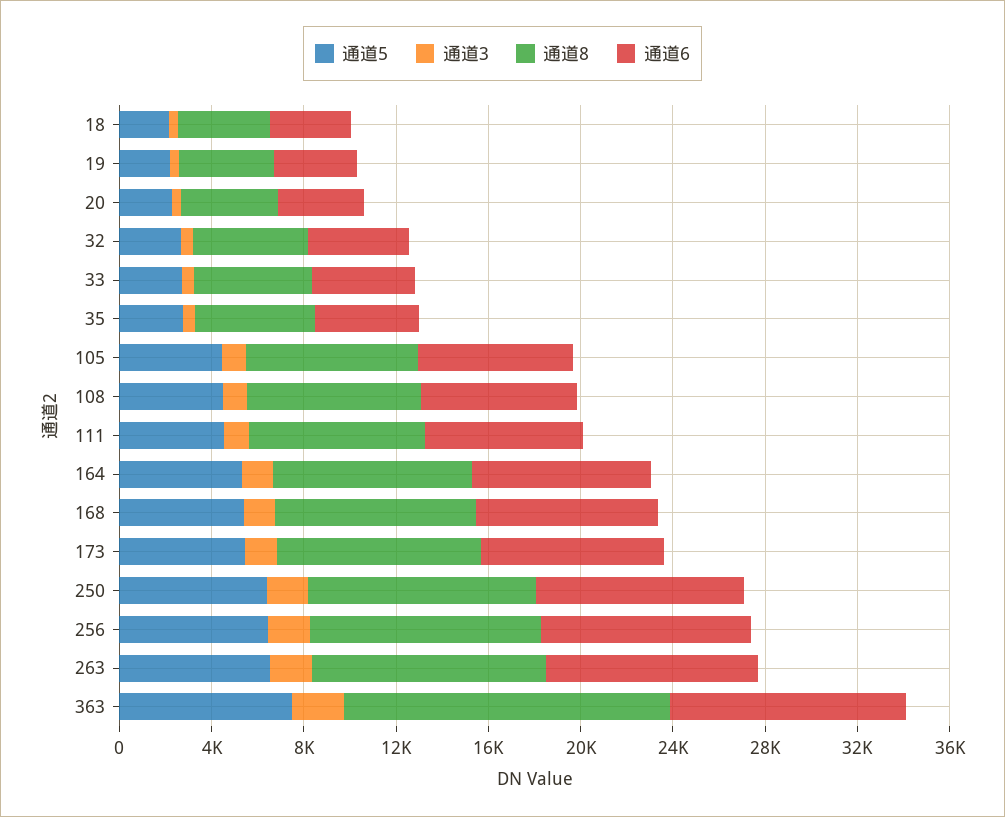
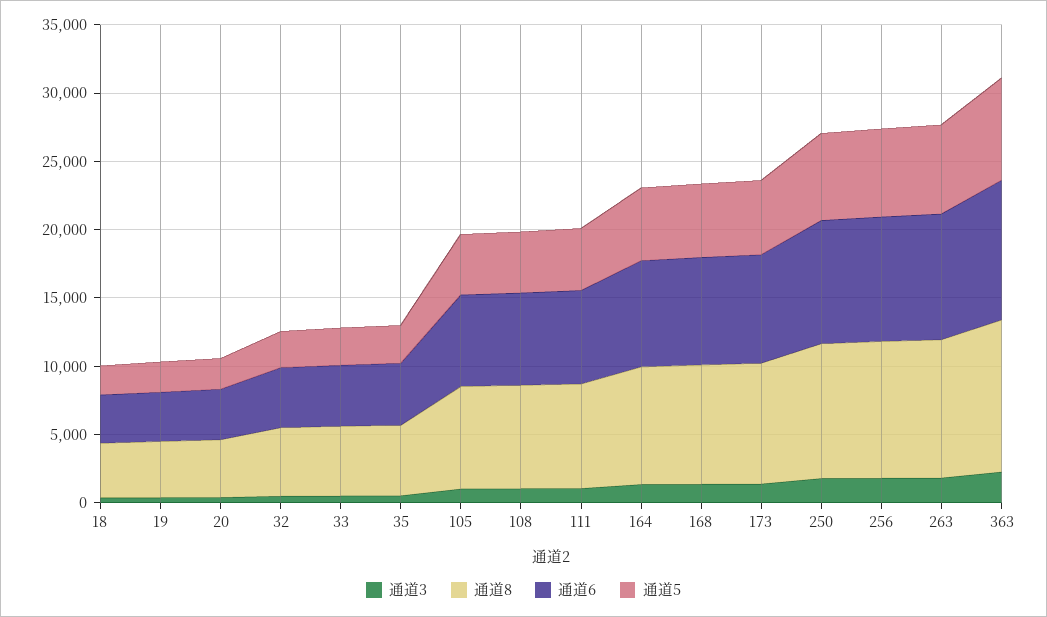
通道8, 363: 14000 -> 11000

